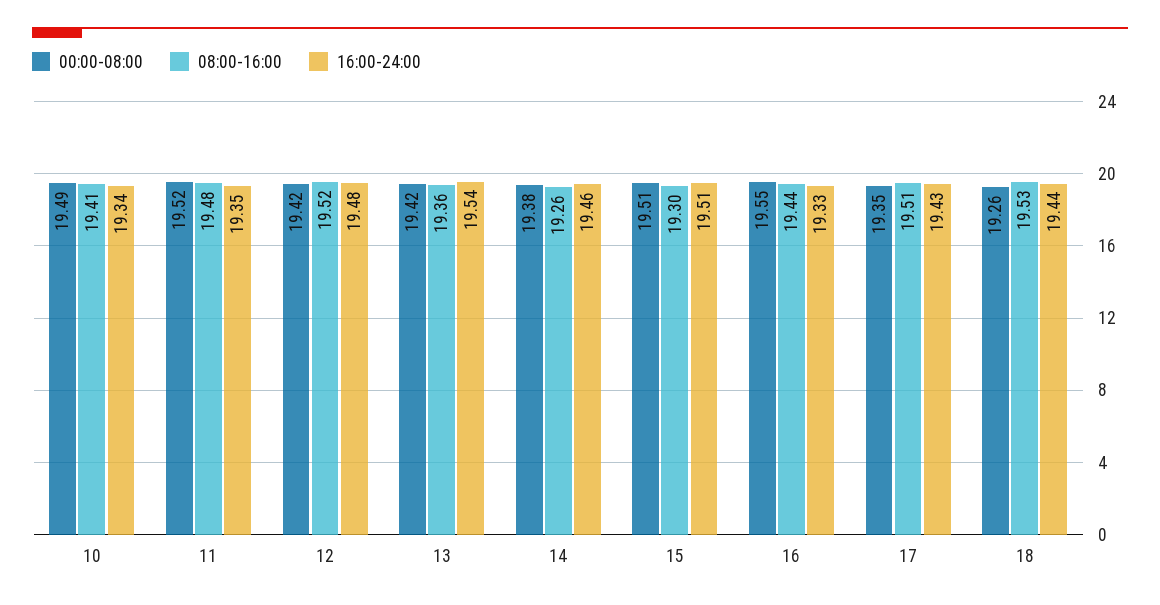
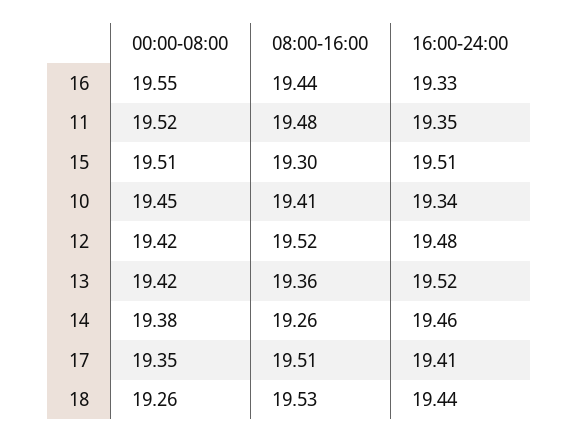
00:00-08:00, 10: 19.49 -> 19.45
16:00-24:00, 13: 19.54 -> 19.52
16:00-24:00, 17: 19.43 -> 19.41

